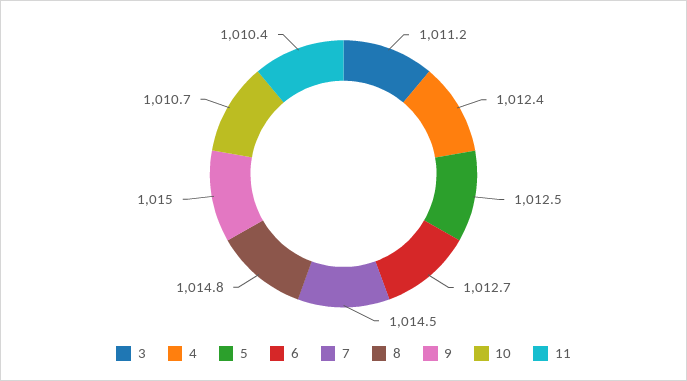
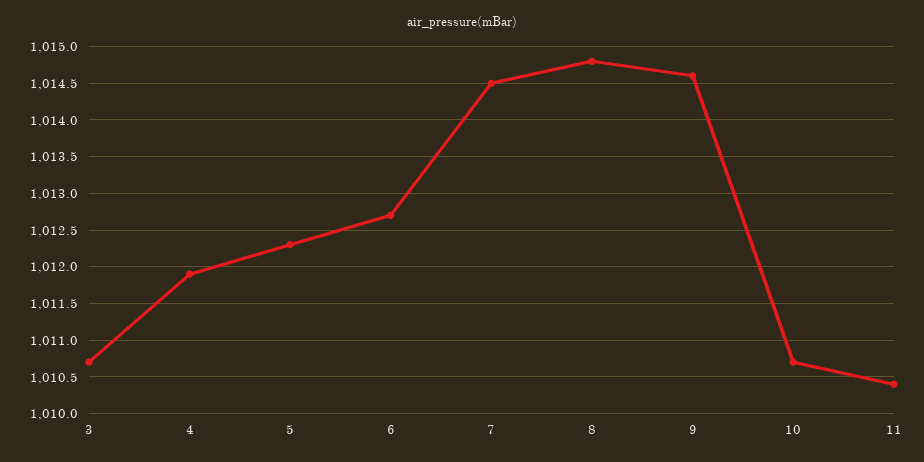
3: 1011.2 -> 1010.7
4: 1012.4 -> 1011.9
5: 1012.5 -> 1012.3
9: 1015 -> 1014.6

